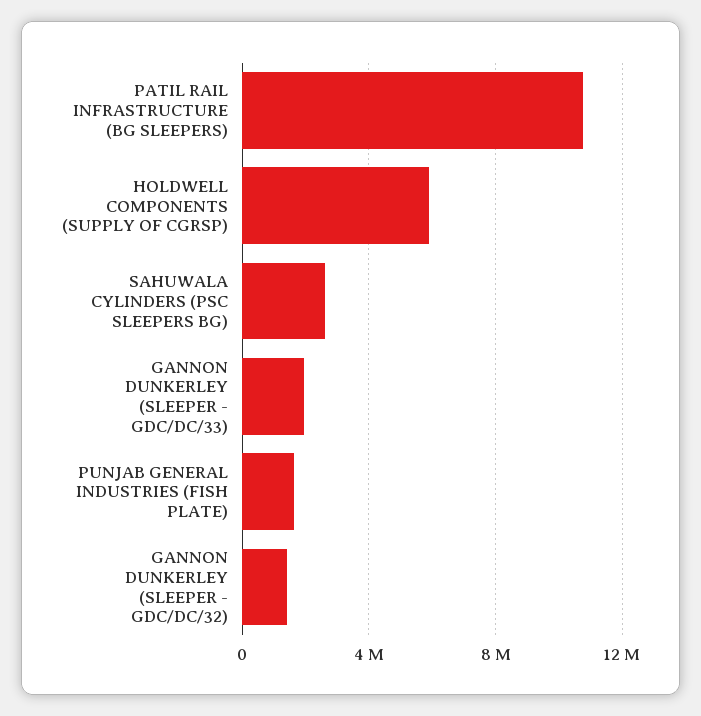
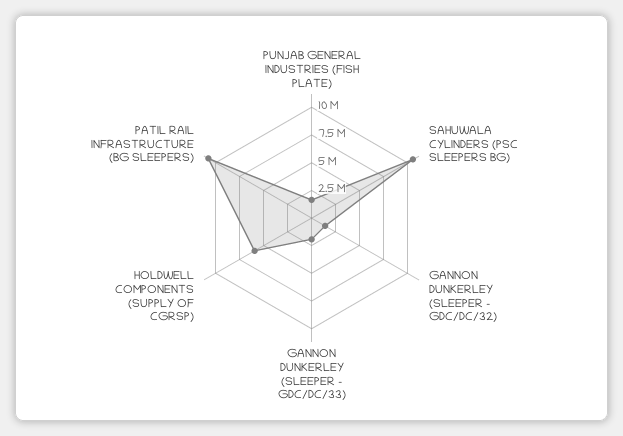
SAHUWALA CYLINDERS (PSC SLEEPERS BG): 2500000 -> 10000000

